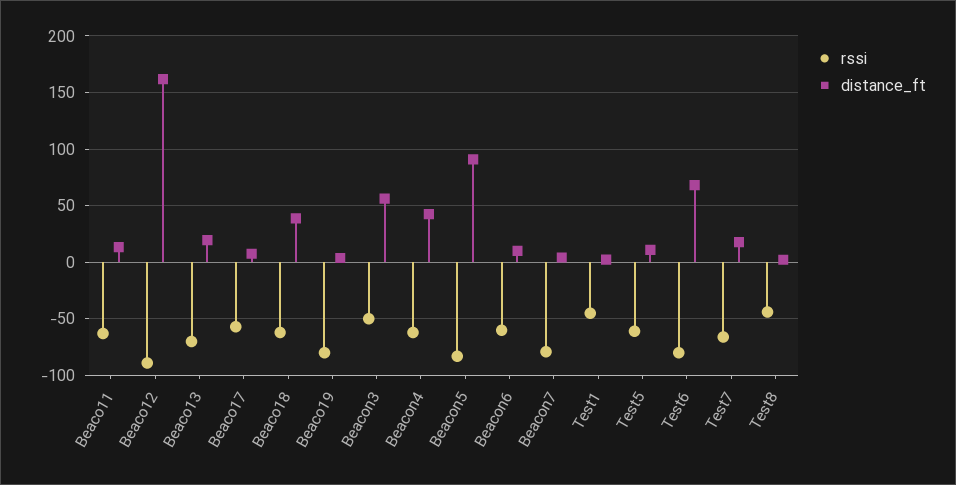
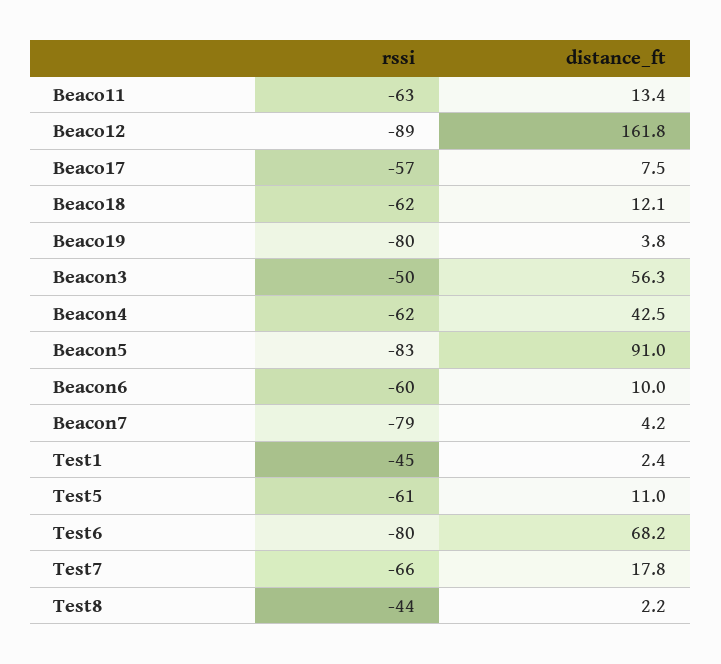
rssi, Beaco13: -70 -> none
distance_ft, Beaco13: 20 -> none
distance_ft, Beaco18: 40 -> 12.1

